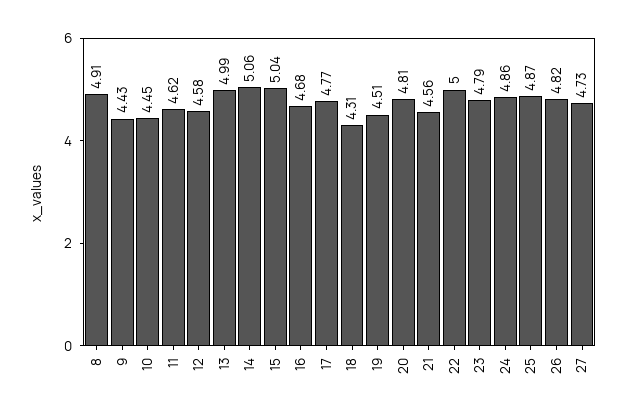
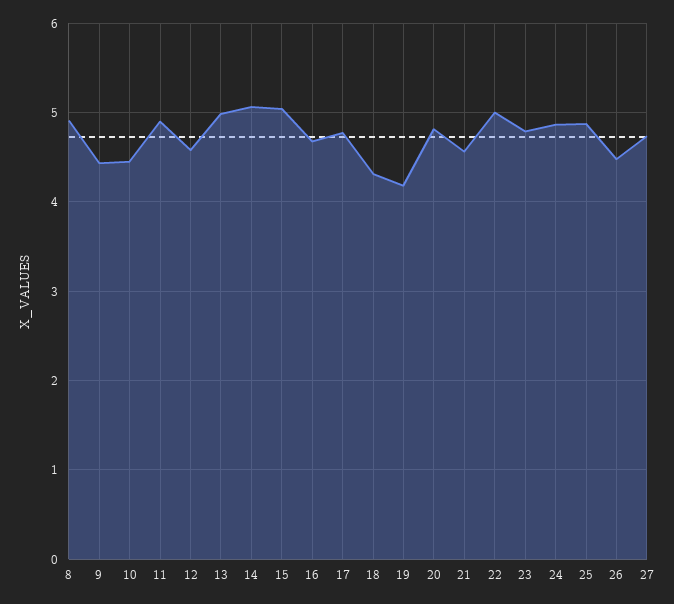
11: 4.62 -> 4.9
19: 4.51 -> 4.2
26: 4.82 -> 4.5

